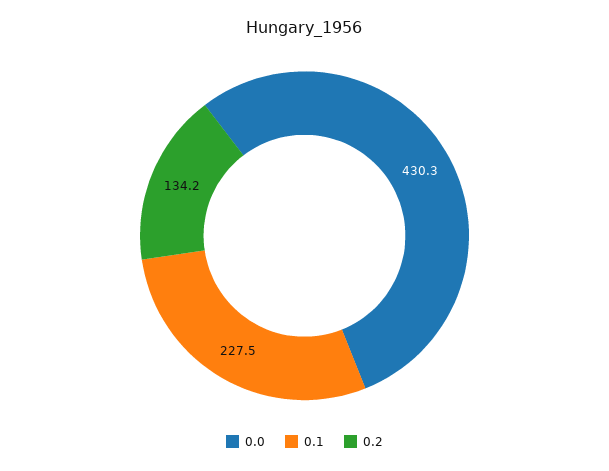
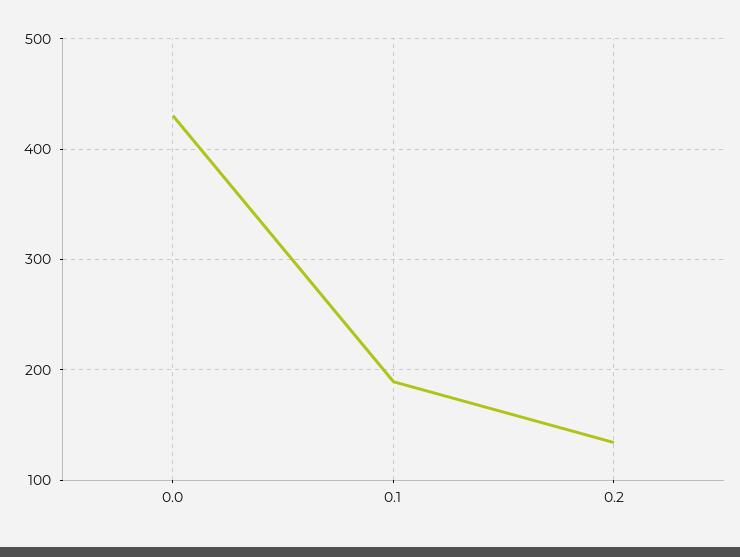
0.1: 227.5 -> 190

